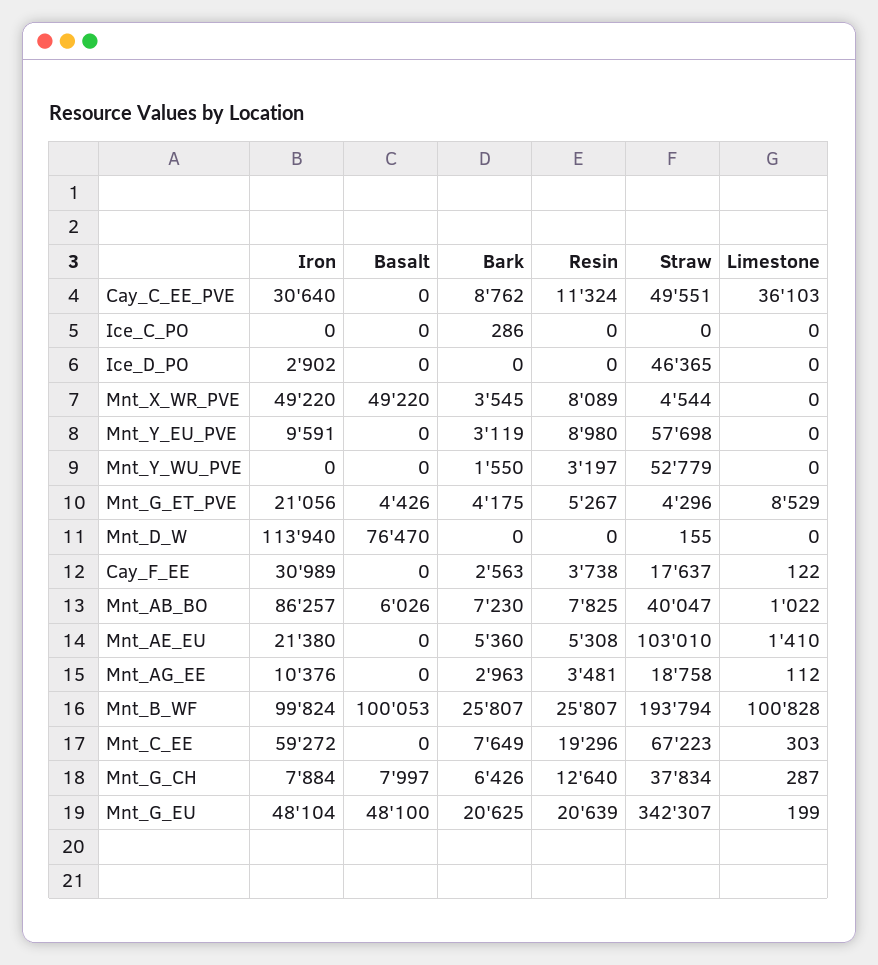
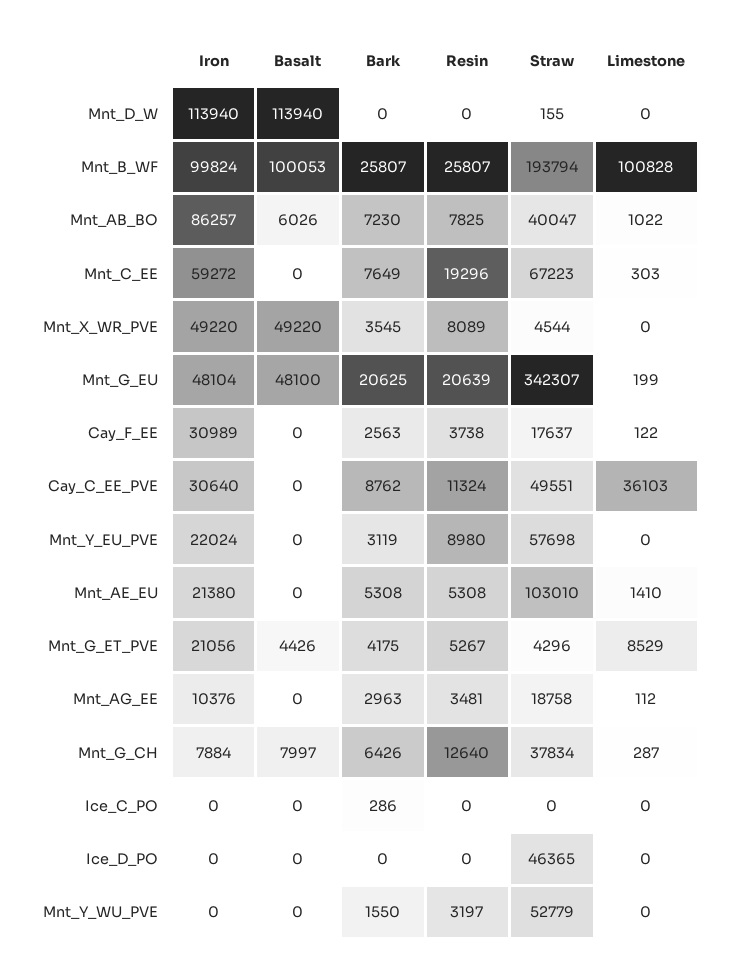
Iron, Ice_D_PO: 2902 -> 0
Iron, Mnt_Y_EU_PVE: 9591 -> 22024
Basalt, Mnt_D_W: 76470 -> 113940
Bark, Mnt_AE_EU: 5360 -> 5308

